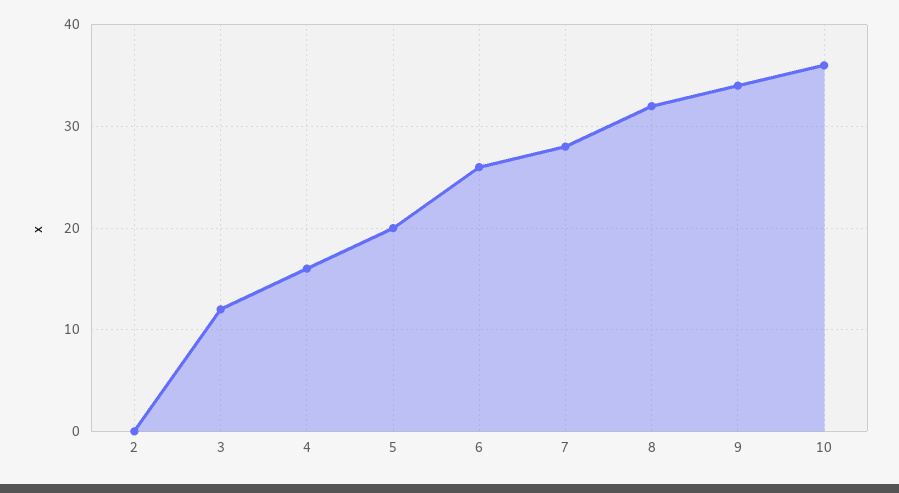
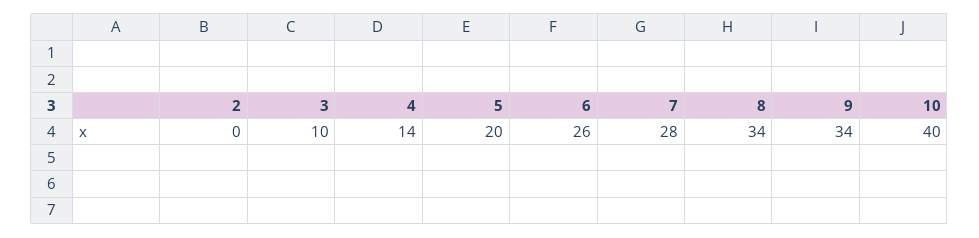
3: 12 -> 10
4: 16 -> 14
8: 32 -> 34
10: 36 -> 40

